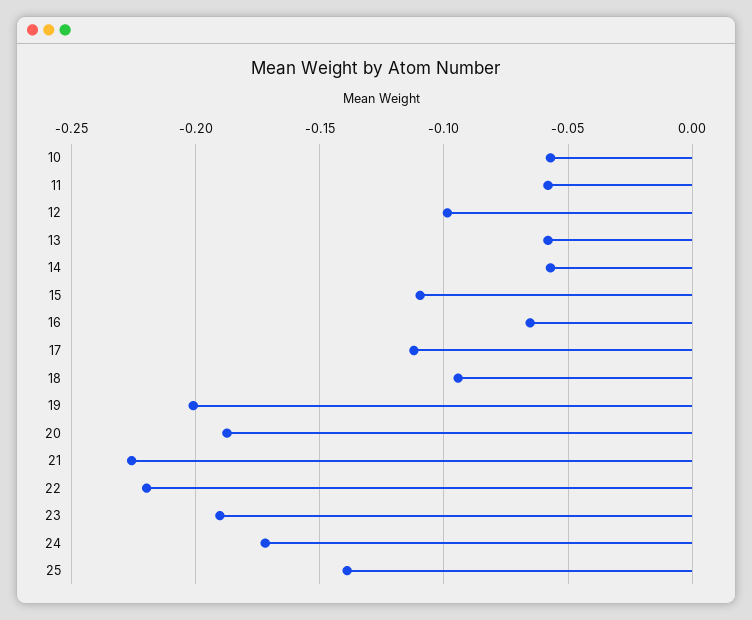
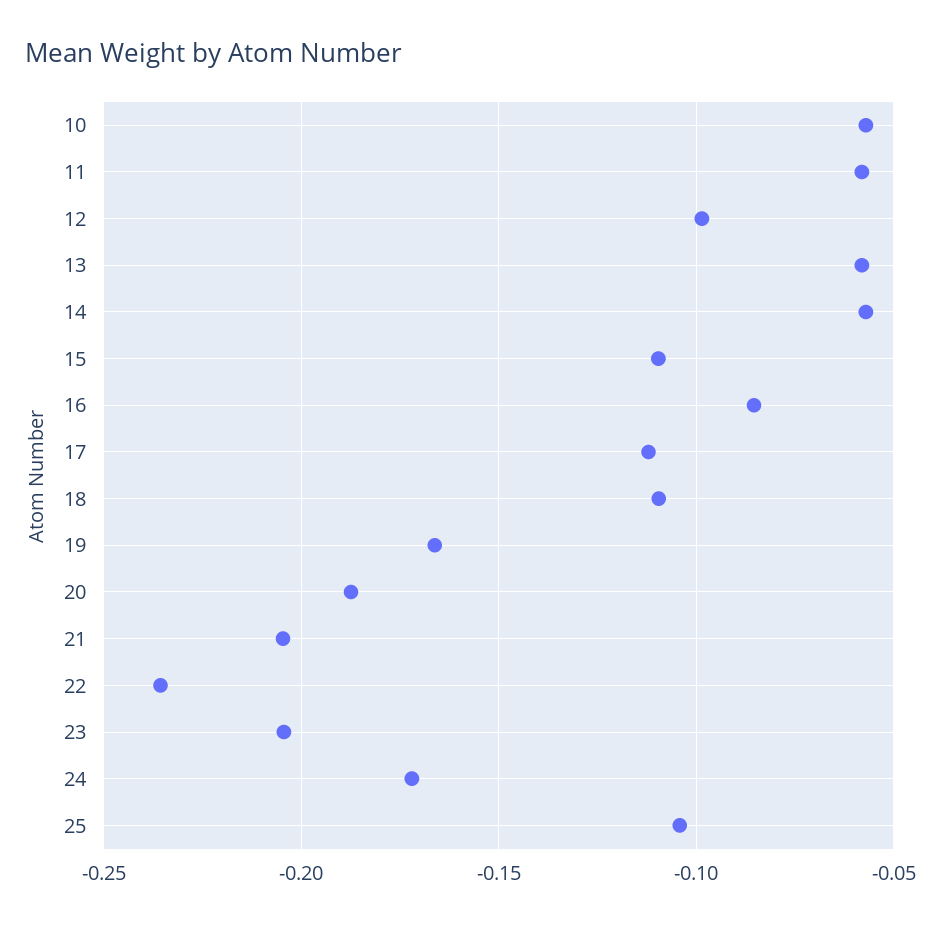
16: -0.065 -> -0.085
18: -0.095 -> -0.11
19: -0.2 -> -0.165
21: -0.225 -> -0.205
22: -0.22 -> -0.235
23: -0.19 -> -0.205
25: -0.14 -> -0.105

